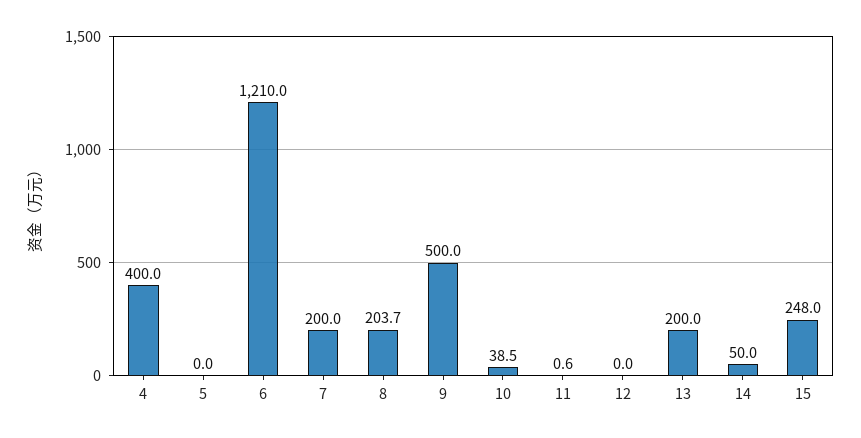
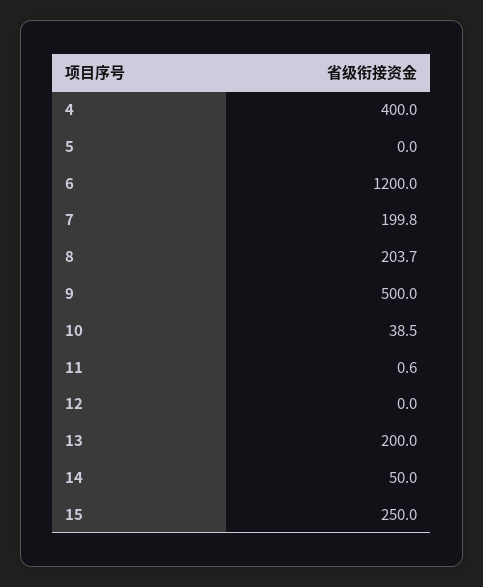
6: 1210 -> 1200
7: 200 -> 199.8
15: 248 -> 250

